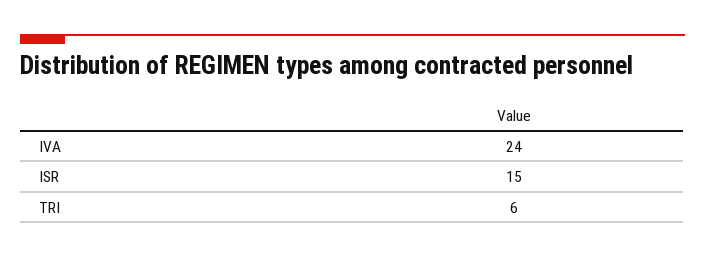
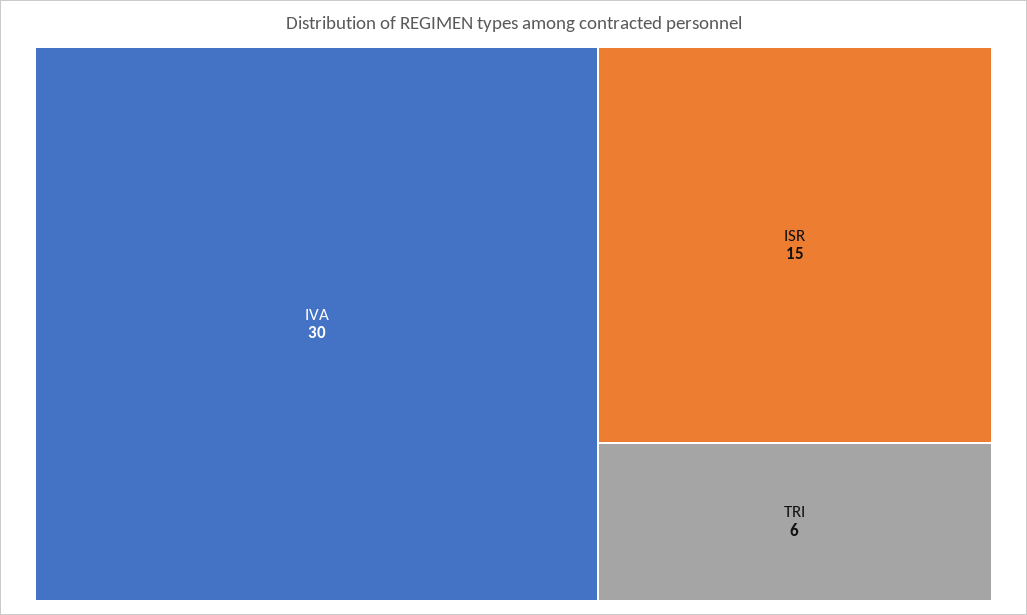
IVA: 24 -> 30

